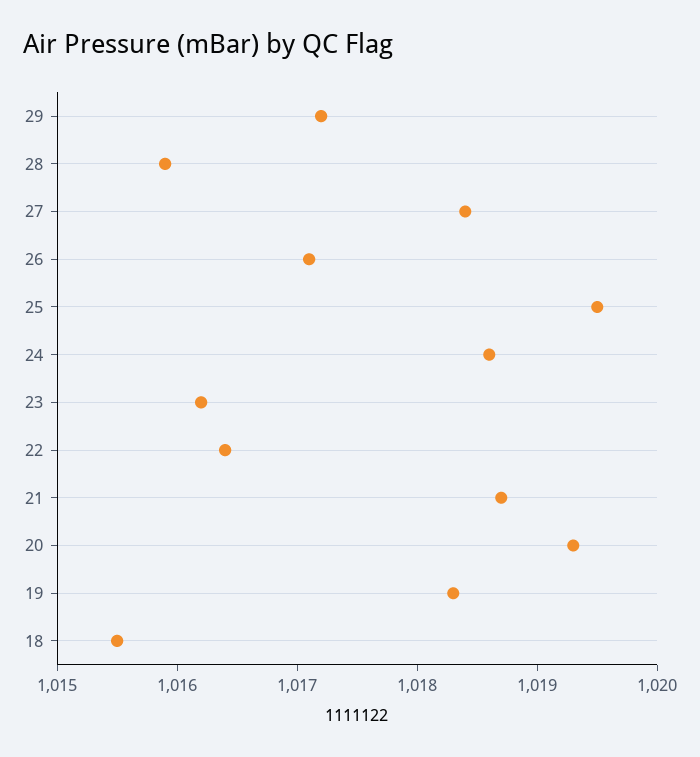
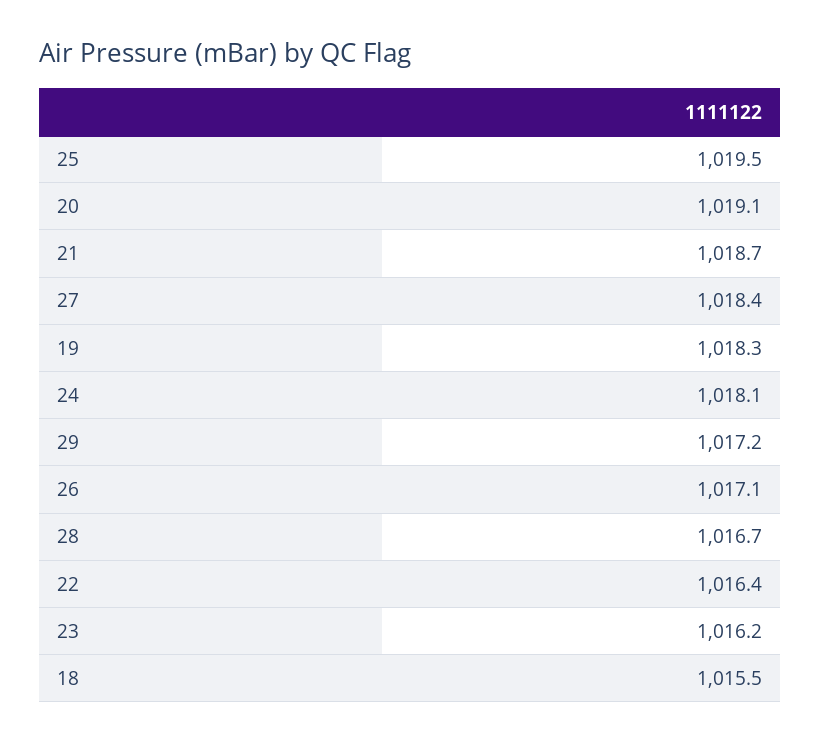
28: 1015.9 -> 1016.7
24: 1018.6 -> 1018.1
20: 1019.3 -> 1019.1

